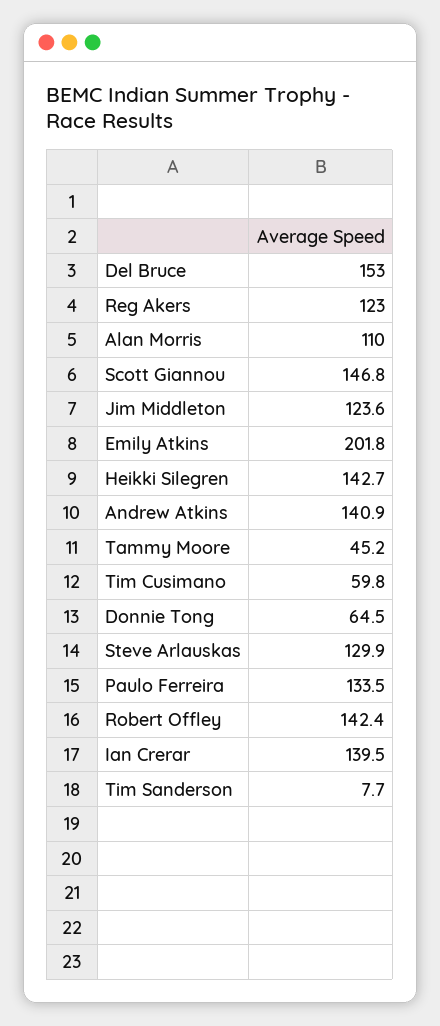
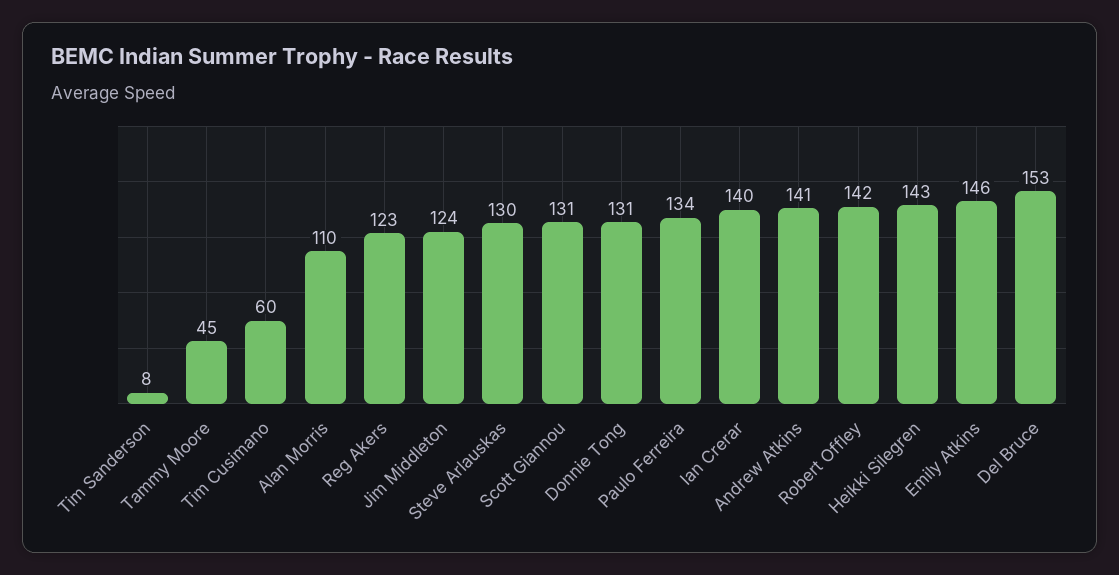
Scott Giannou: 146.8 -> 131
Emily Atkins: 201.8 -> 146
Donnie Tong: 64.5 -> 131

